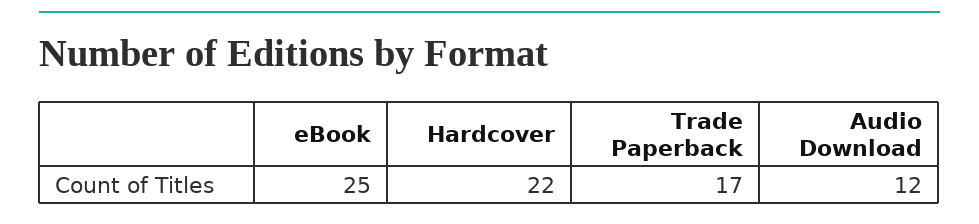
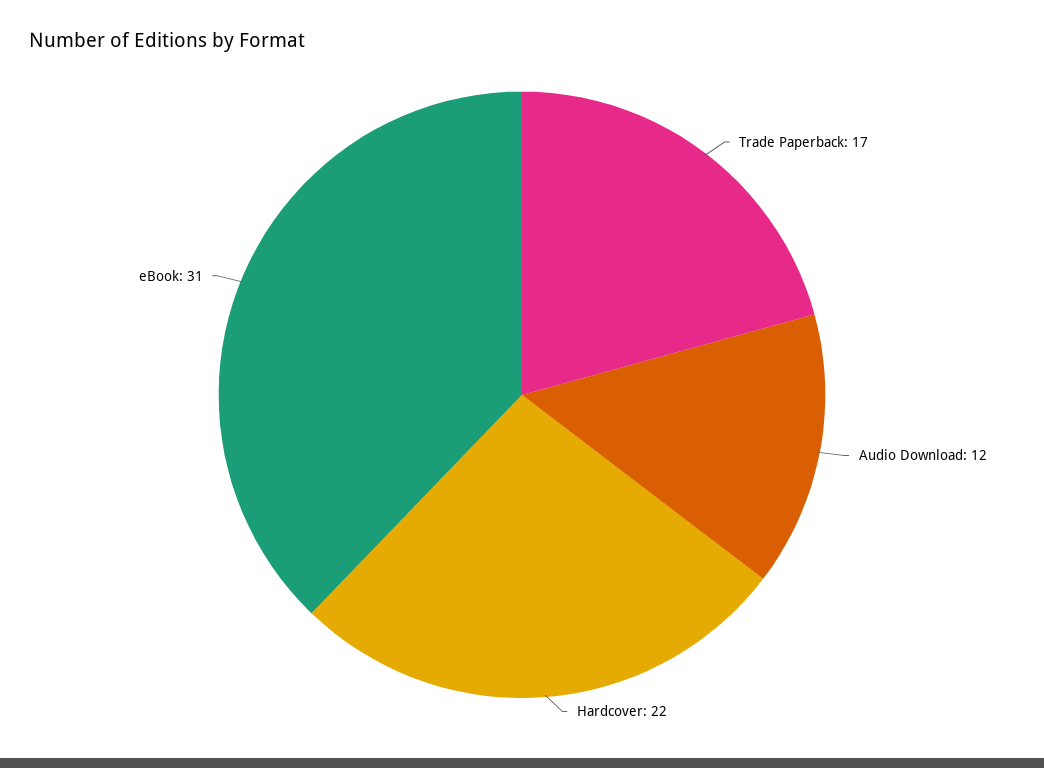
eBook: 25 -> 31

